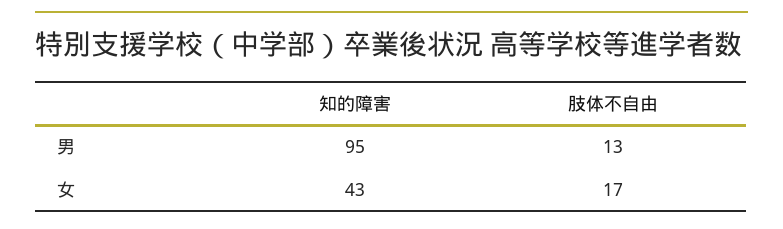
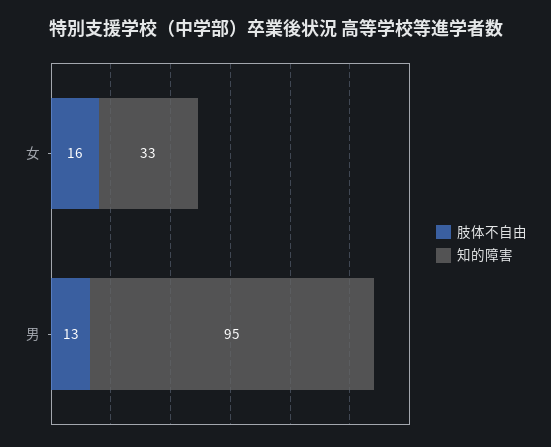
知的障害, 女: 43 -> 33
肢体不自由, 女: 17 -> 16

